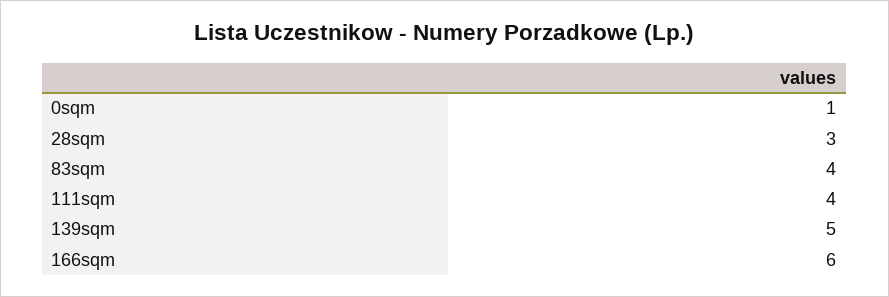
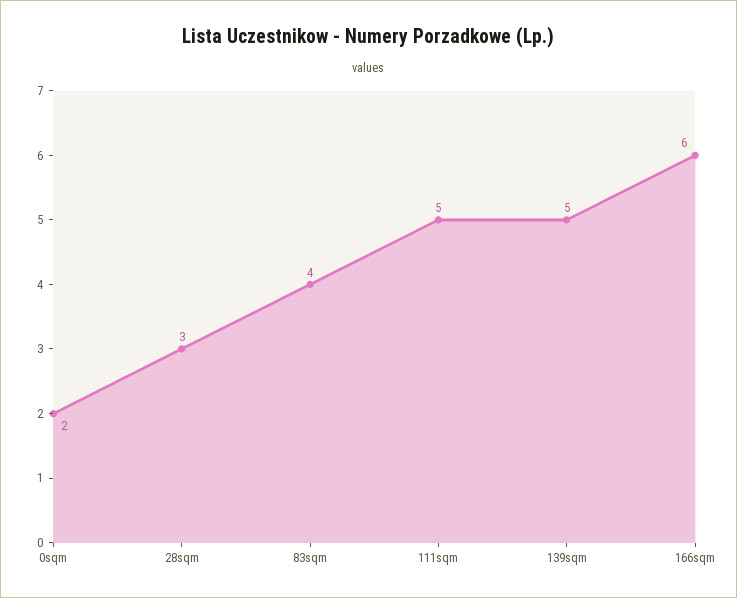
0sqm: 1 -> 2
111sqm: 4 -> 5

